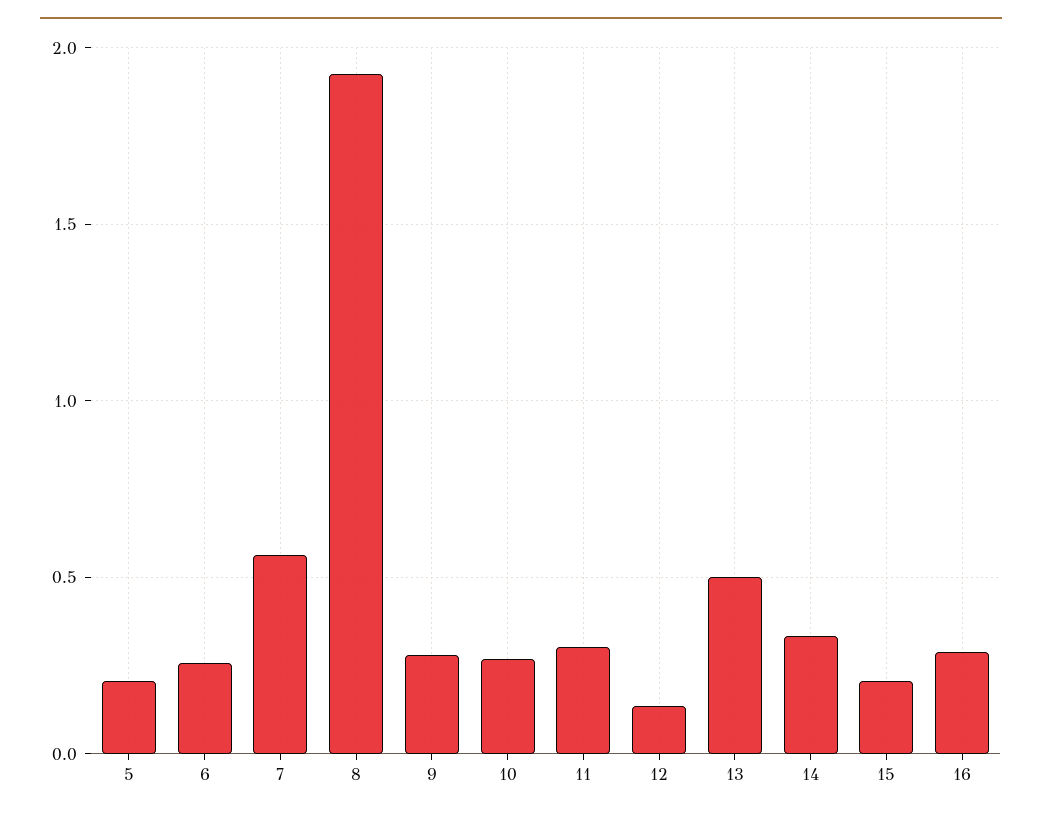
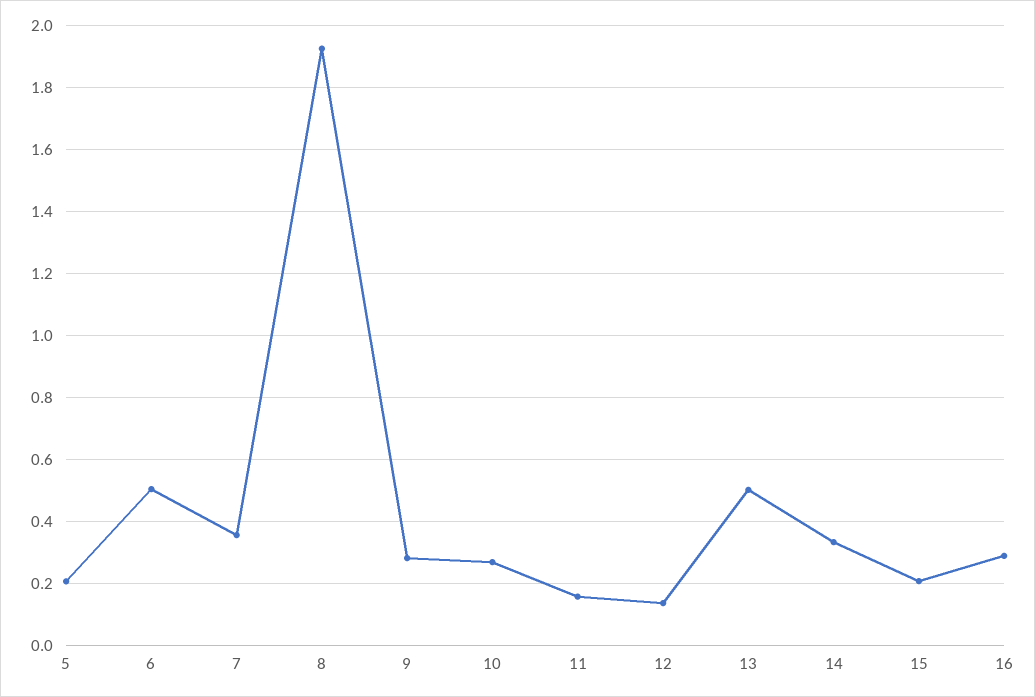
6: 0.25 -> 0.5
7: 0.55 -> 0.36
11: 0.3 -> 0.16

